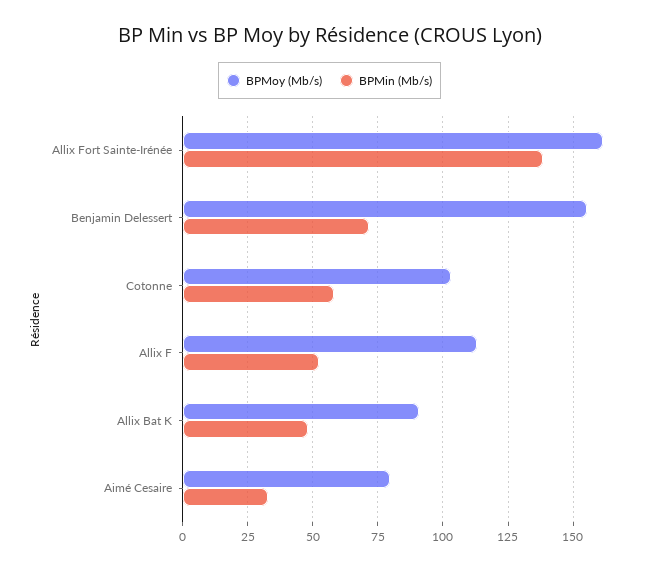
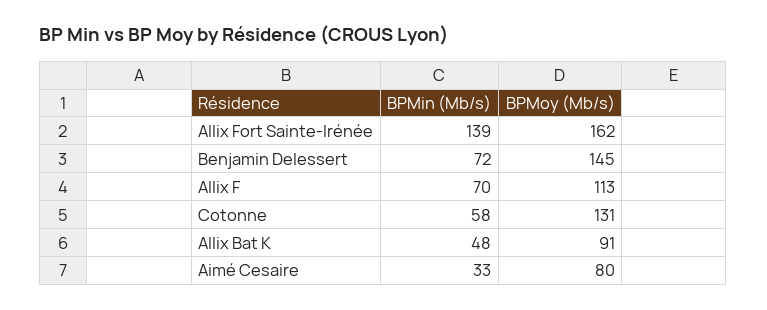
BPMoy (Mb/s), Benjamin Delessert: 155 -> 145
BPMoy (Mb/s), Cotonne: 102.5 -> 131
BPMin (Mb/s), Allix F: 52.5 -> 70

